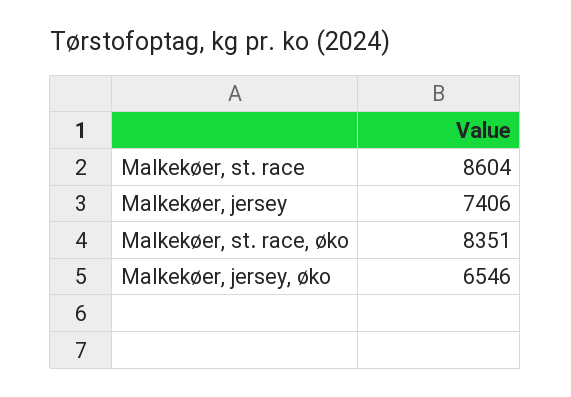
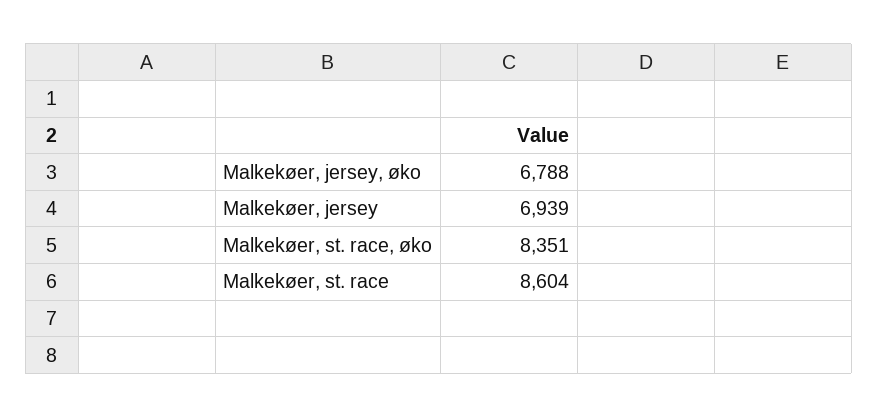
Malkekøer, jersey: 7406 -> 6939
Malkekøer, jersey, øko: 6546 -> 6788

